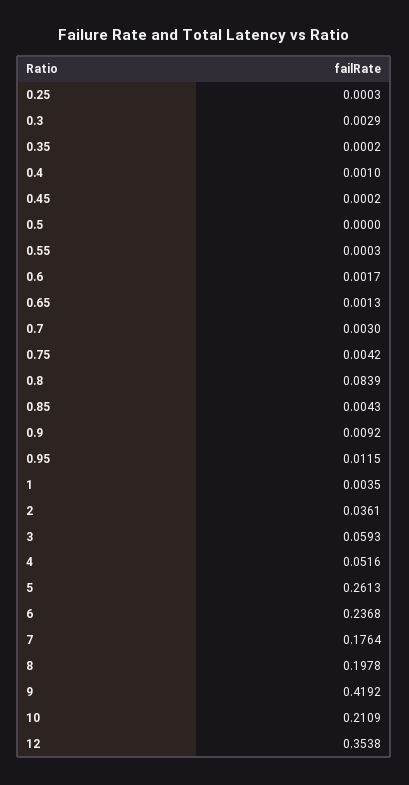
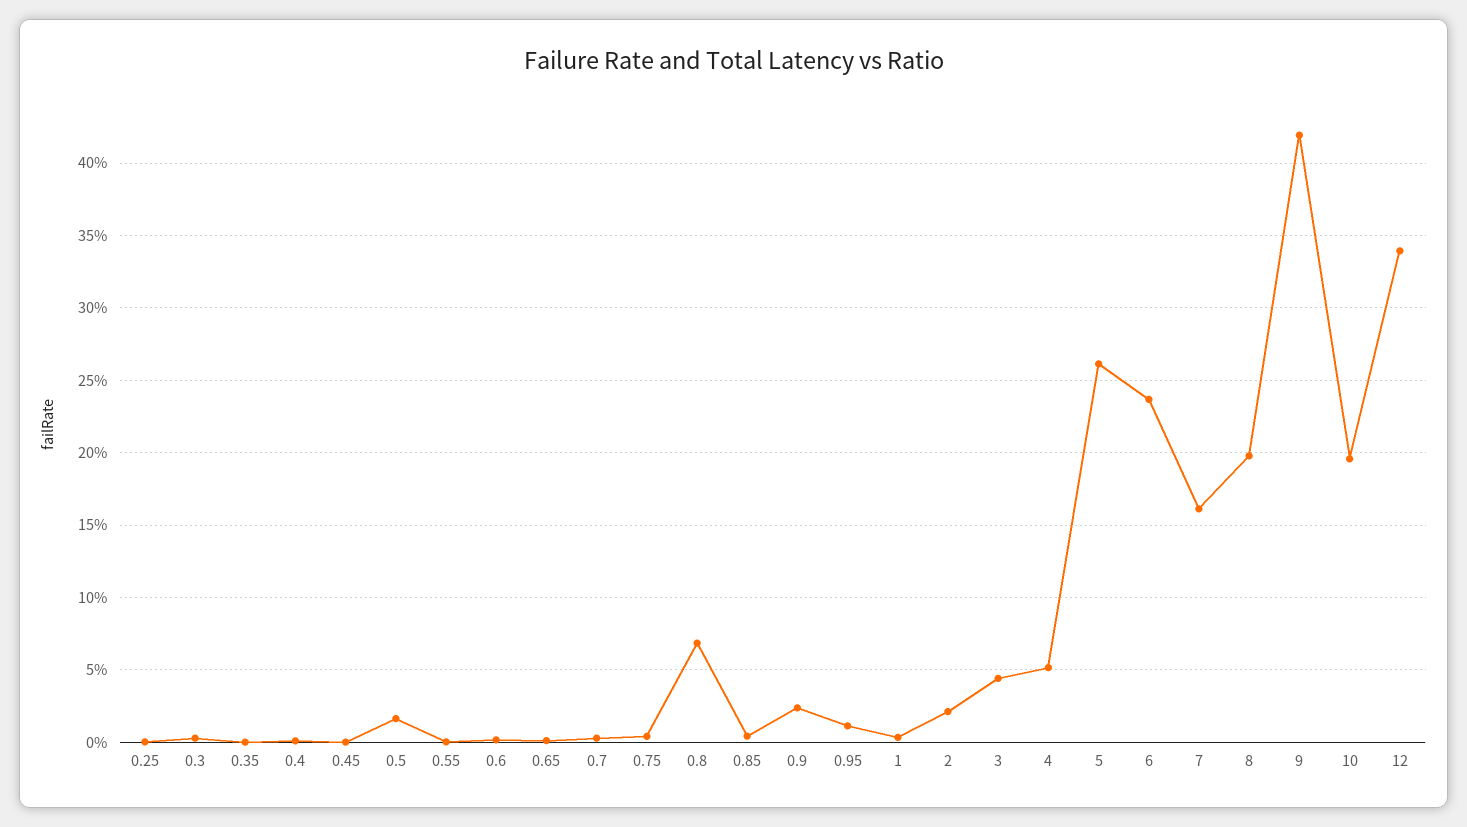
0.5: 0 -> 0.015
0.8: 0.0839 -> 0.07
0.9: 0.0092 -> 0.025
2: 0.0361 -> 0.02
3: 0.0593 -> 0.045
7: 0.1764 -> 0.16
10: 0.2109 -> 0.195
12: 0.3538 -> 0.34

